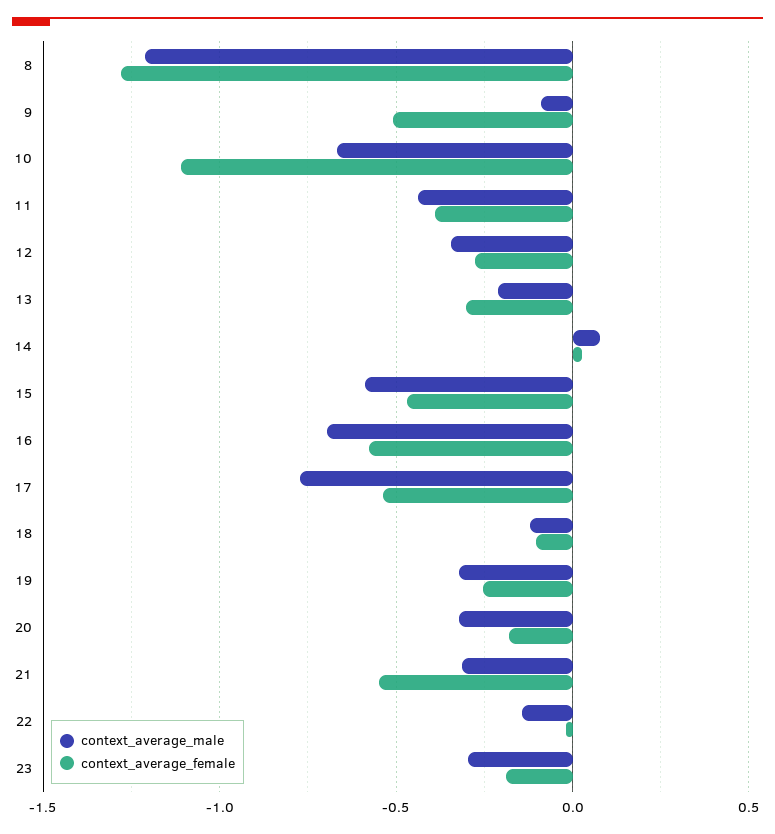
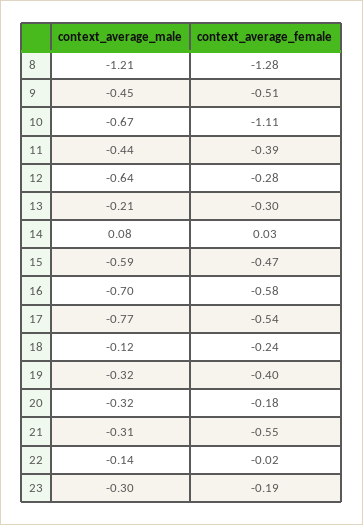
context_average_male, 9: -0.1 -> -0.45
context_average_male, 12: -0.35 -> -0.64
context_average_female, 18: -0.1 -> -0.24
context_average_female, 19: -0.25 -> -0.4

